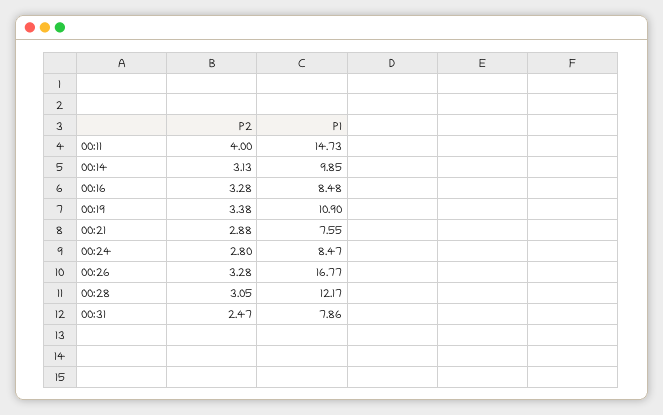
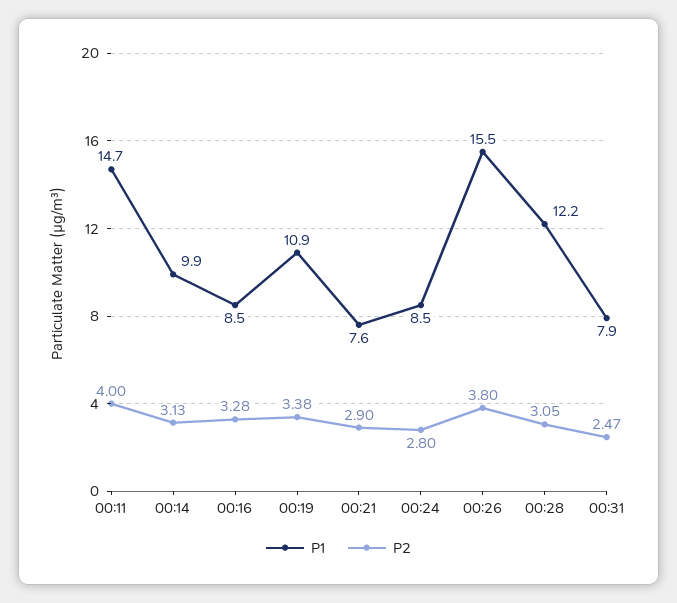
P2, 00:21: 2.88 -> 2.9
P2, 00:26: 3.28 -> 3.8
P1, 00:26: 16.77 -> 15.5

